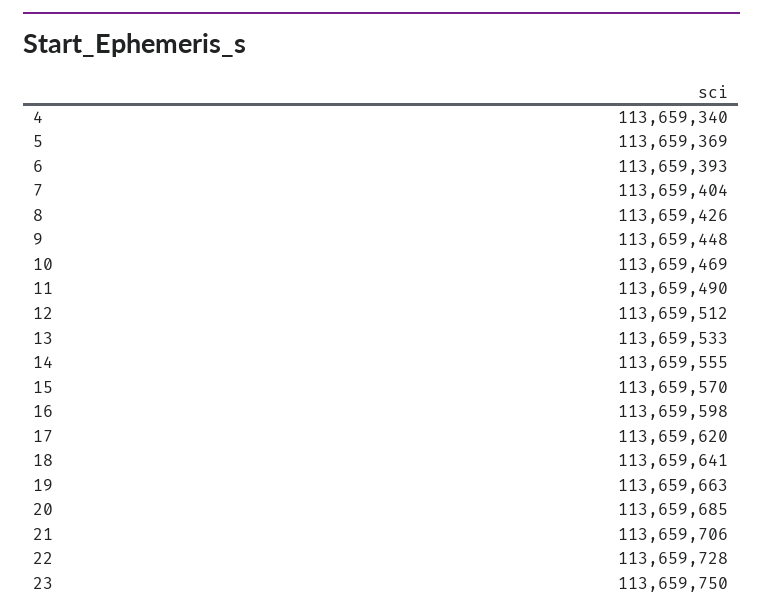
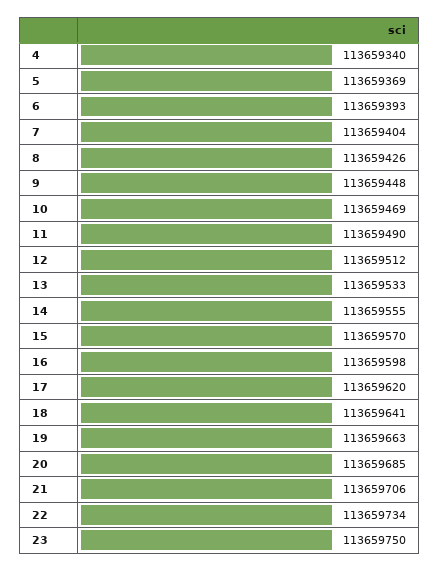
22: 113659728 -> 113659734

